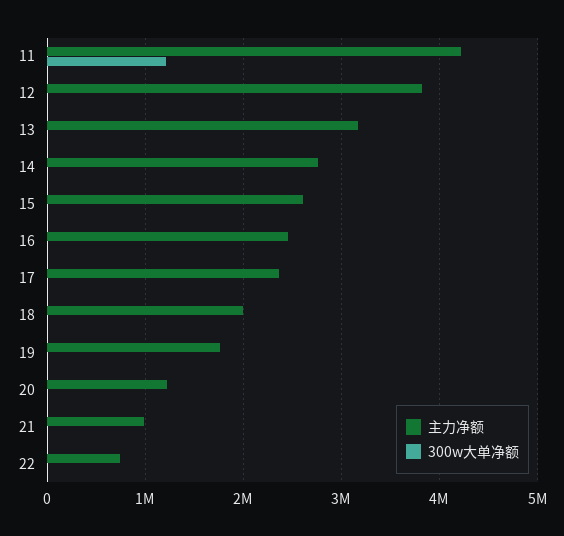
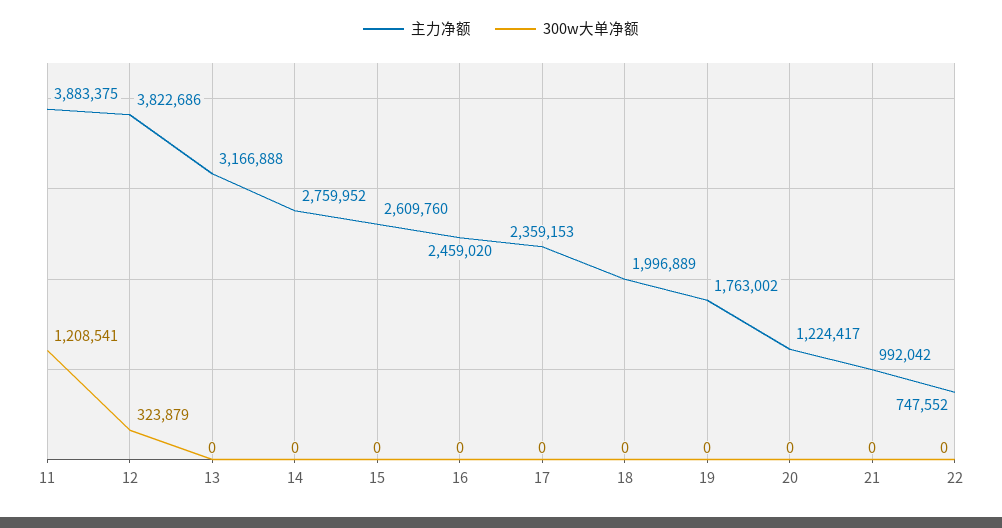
主力净额, 11: 4200000 -> 3883375
300w大单净额, 12: 0 -> 323879

